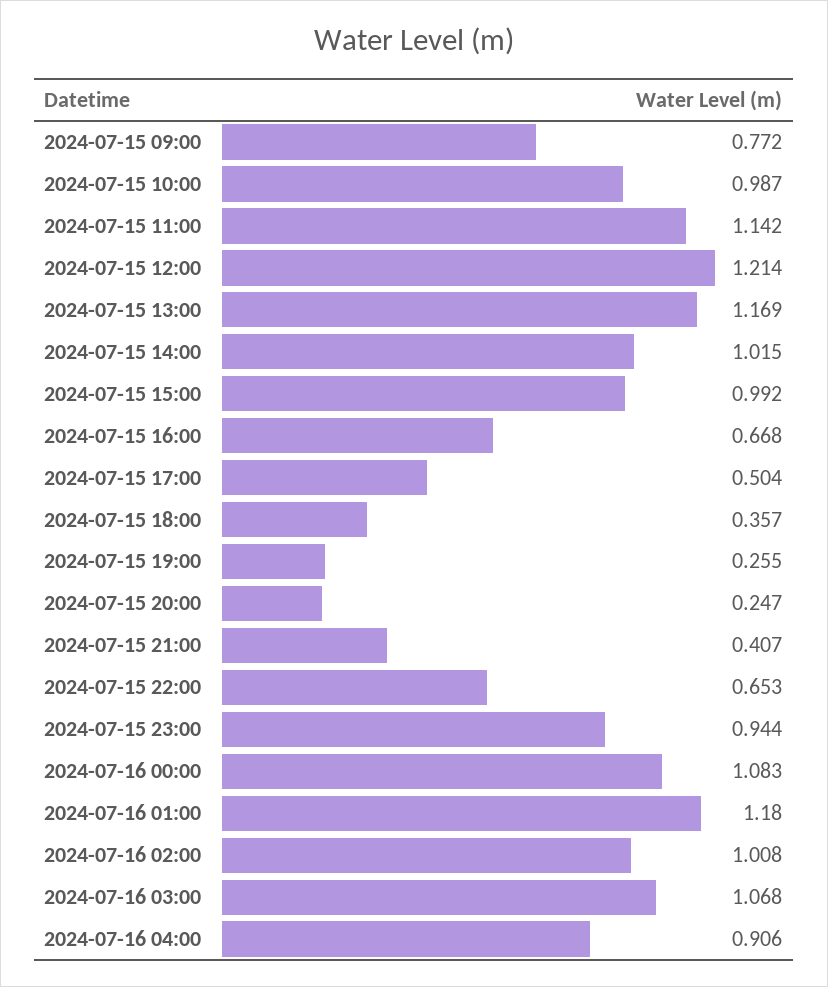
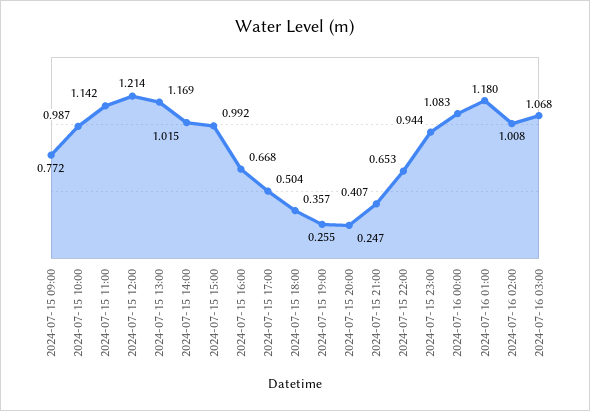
2024-07-16 04:00: 0.906 -> none

